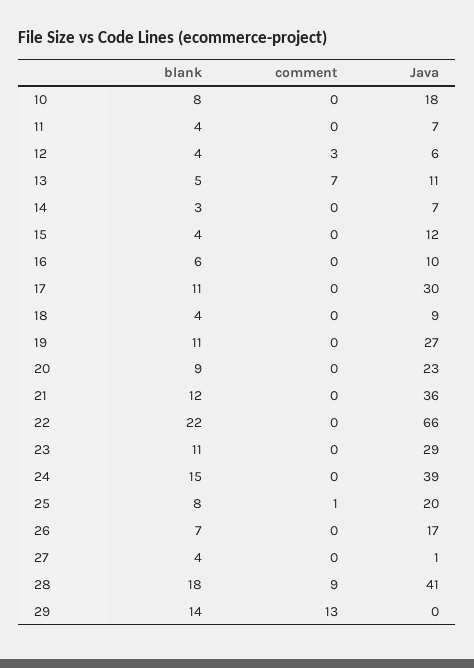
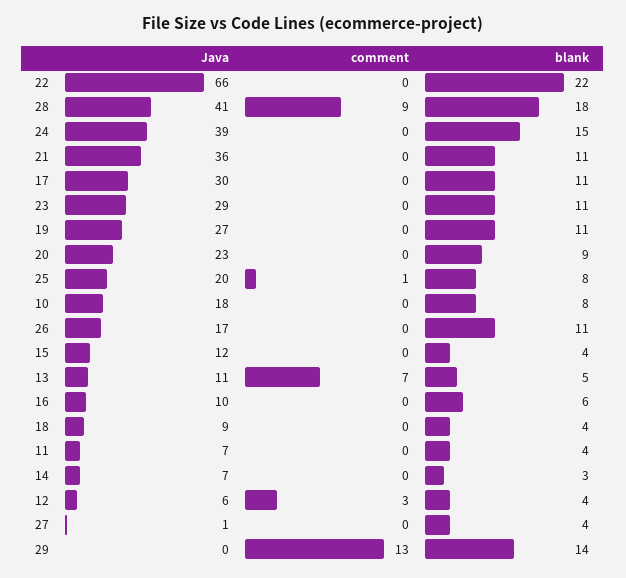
blank, 21: 12 -> 11
blank, 26: 7 -> 11

